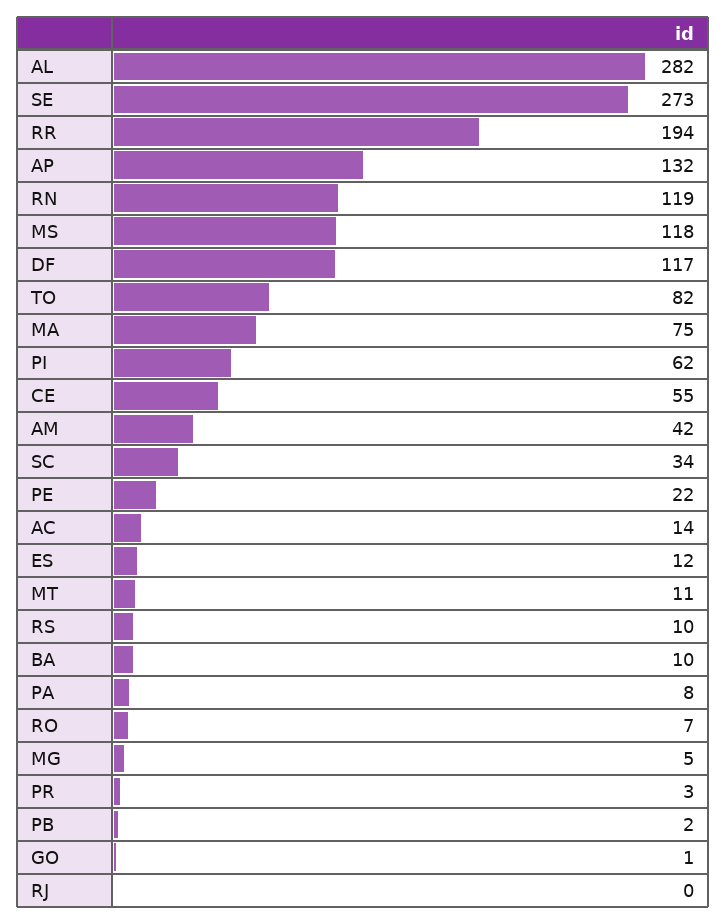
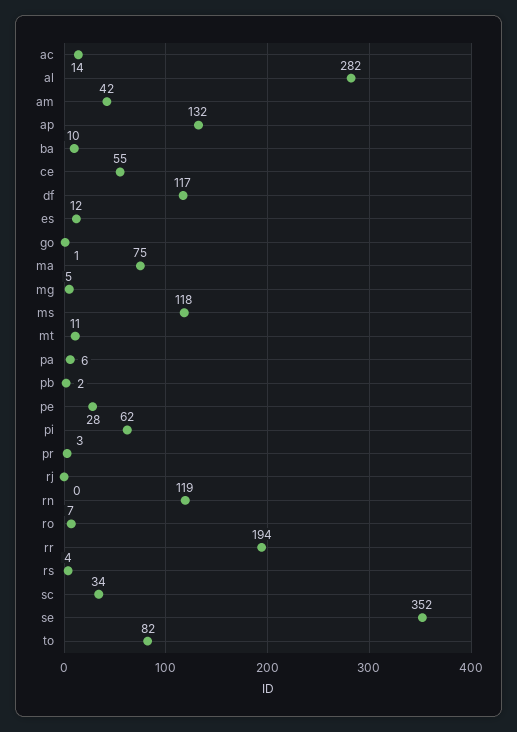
SE: 273 -> 352
PE: 22 -> 28
RS: 10 -> 4
PA: 8 -> 6

